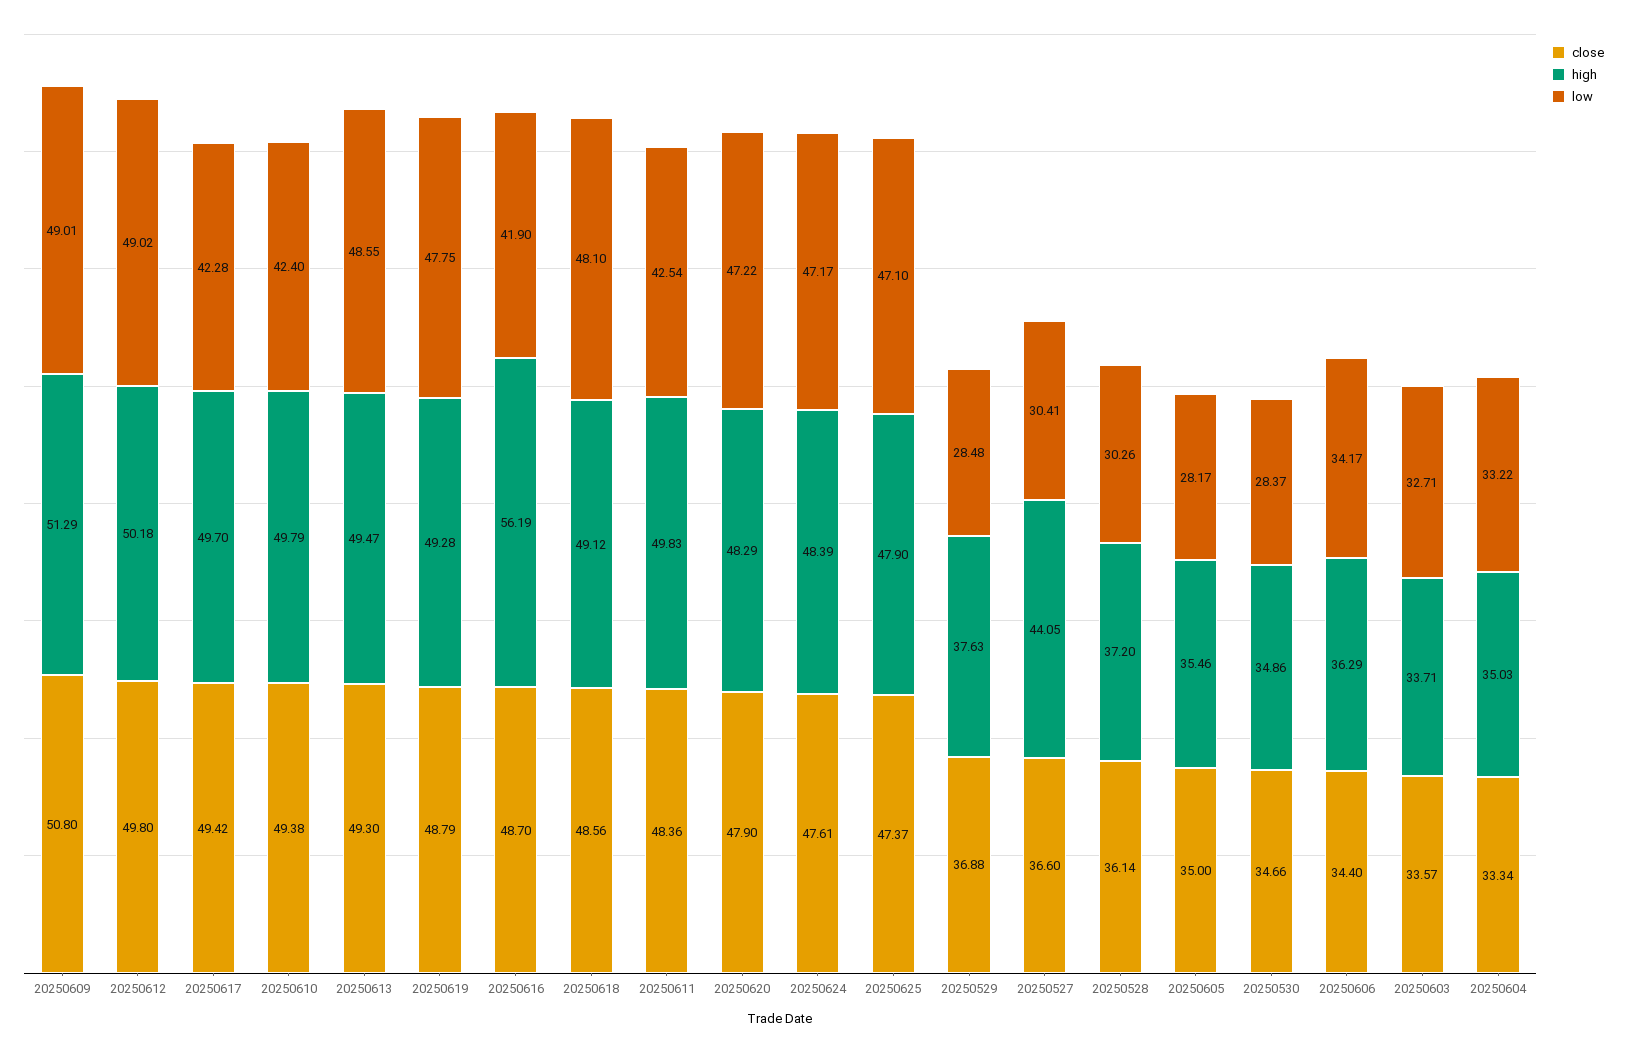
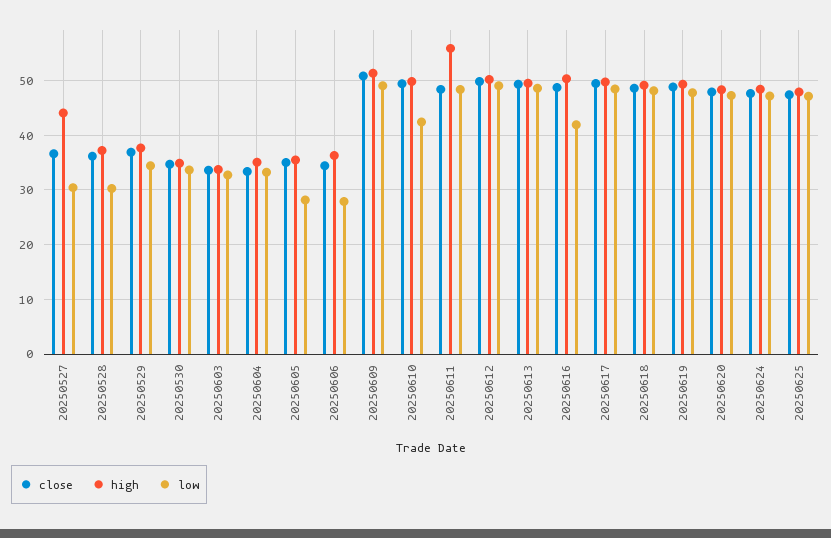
low, 20250617: 42.28 -> 48
high, 20250616: 56.19 -> 50
high, 20250611: 49.83 -> 56
low, 20250611: 42.54 -> 48
low, 20250529: 28.48 -> 34
low, 20250530: 28.37 -> 34
low, 20250606: 34.17 -> 28

